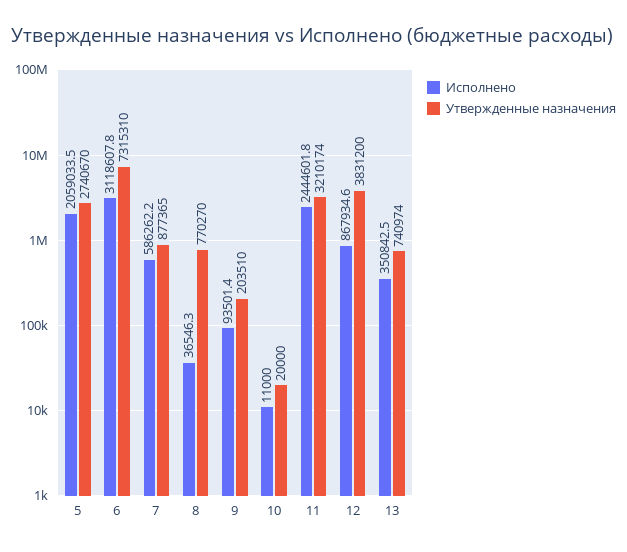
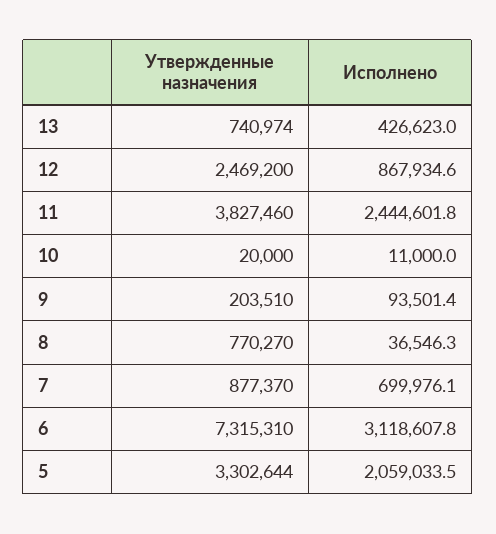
Утвержденные назначения, 5: 2740670 -> 3302644
Исполнено, 7: 586262.2 -> 699976.1
Утвержденные назначения, 7: 877365 -> 877370
Утвержденные назначения, 11: 3210174 -> 3827460
Утвержденные назначения, 12: 3831200 -> 2469200
Исполнено, 13: 350842.5 -> 426623

